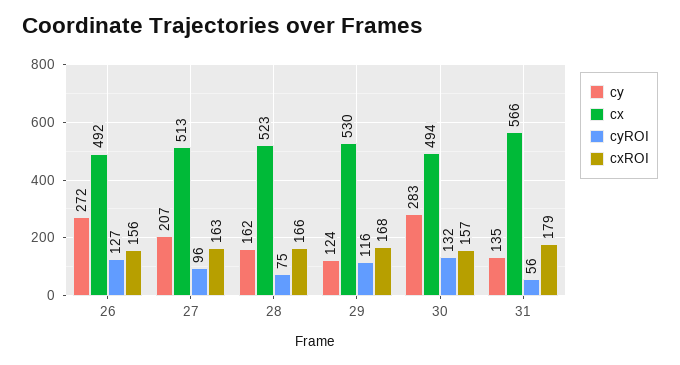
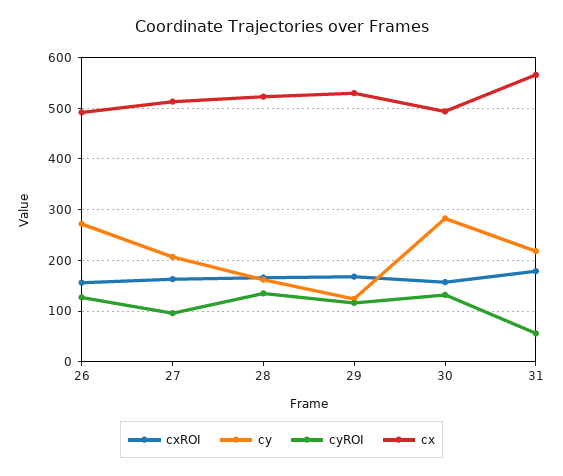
cyROI, 28: 75 -> 140
cy, 31: 135 -> 220

